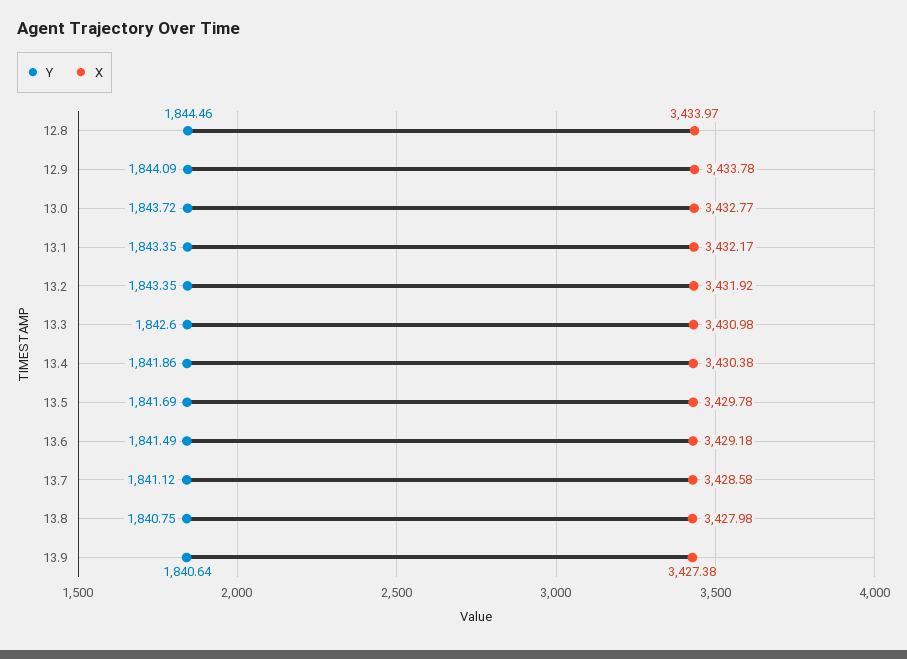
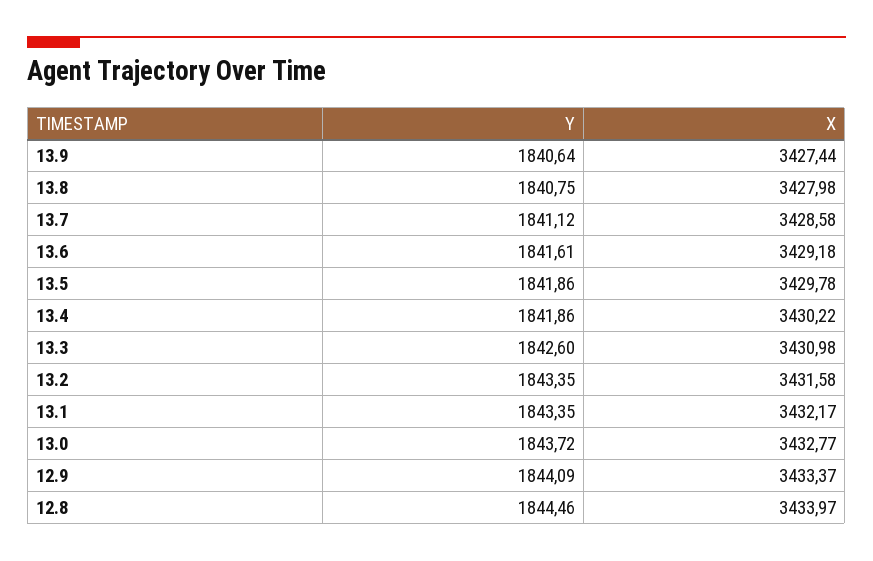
X, 12.9: 3433.78 -> 3433.37
X, 13.2: 3431.92 -> 3431.58
X, 13.4: 3430.38 -> 3430.22
Y, 13.5: 1841.69 -> 1841.86
Y, 13.6: 1841.49 -> 1841.61
X, 13.9: 3427.38 -> 3427.44

